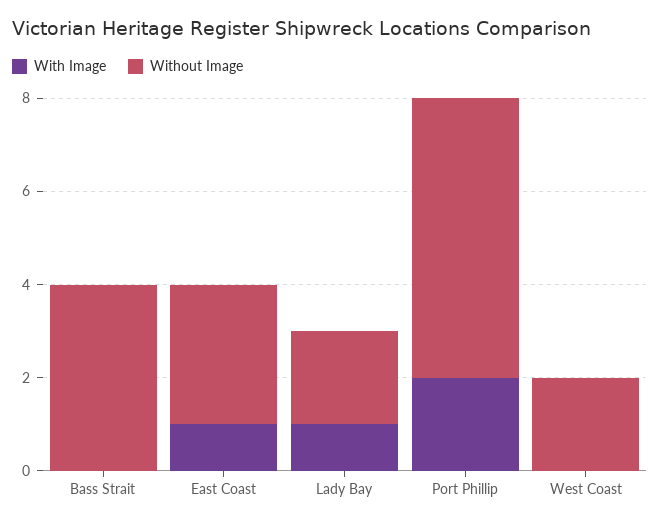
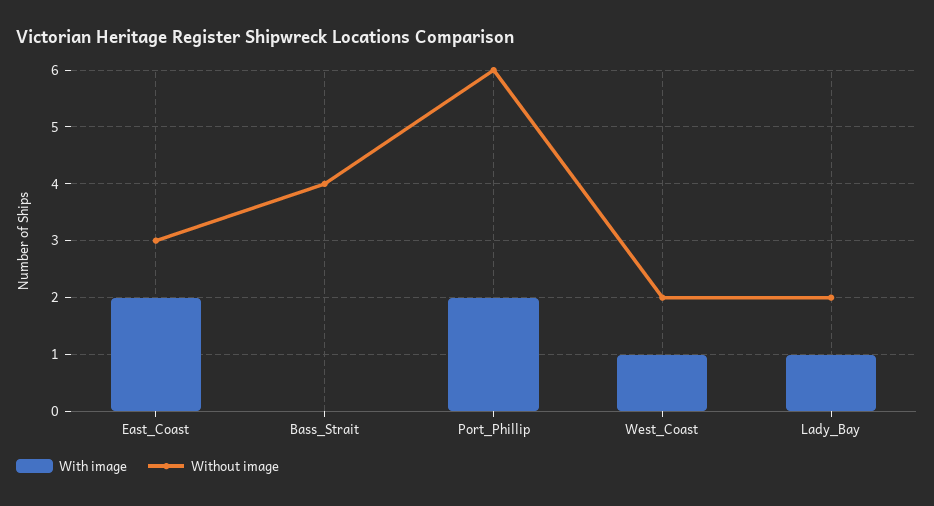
With Image, East Coast: 1 -> 2
With Image, West Coast: 0 -> 1

